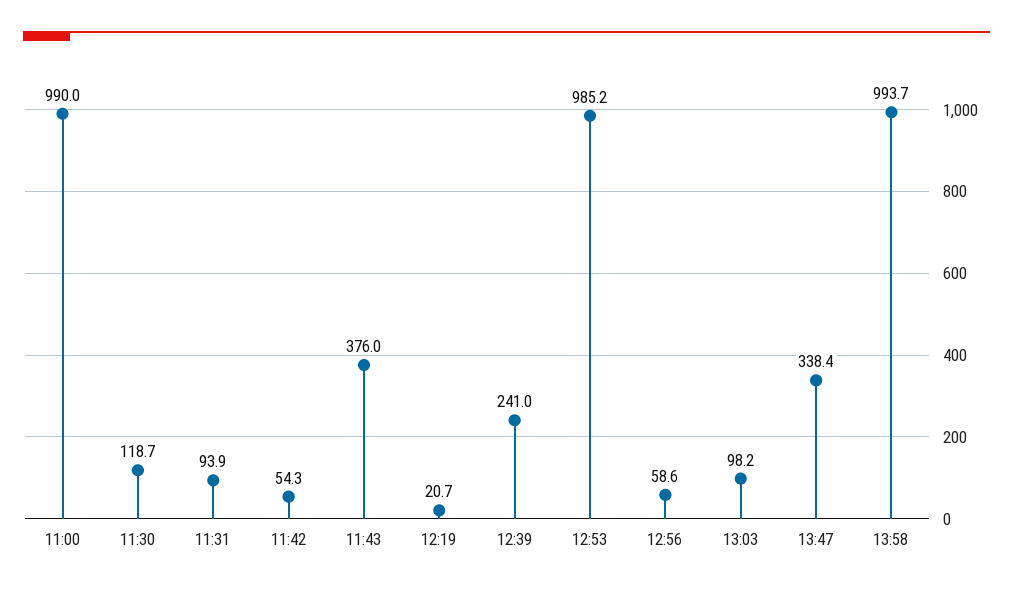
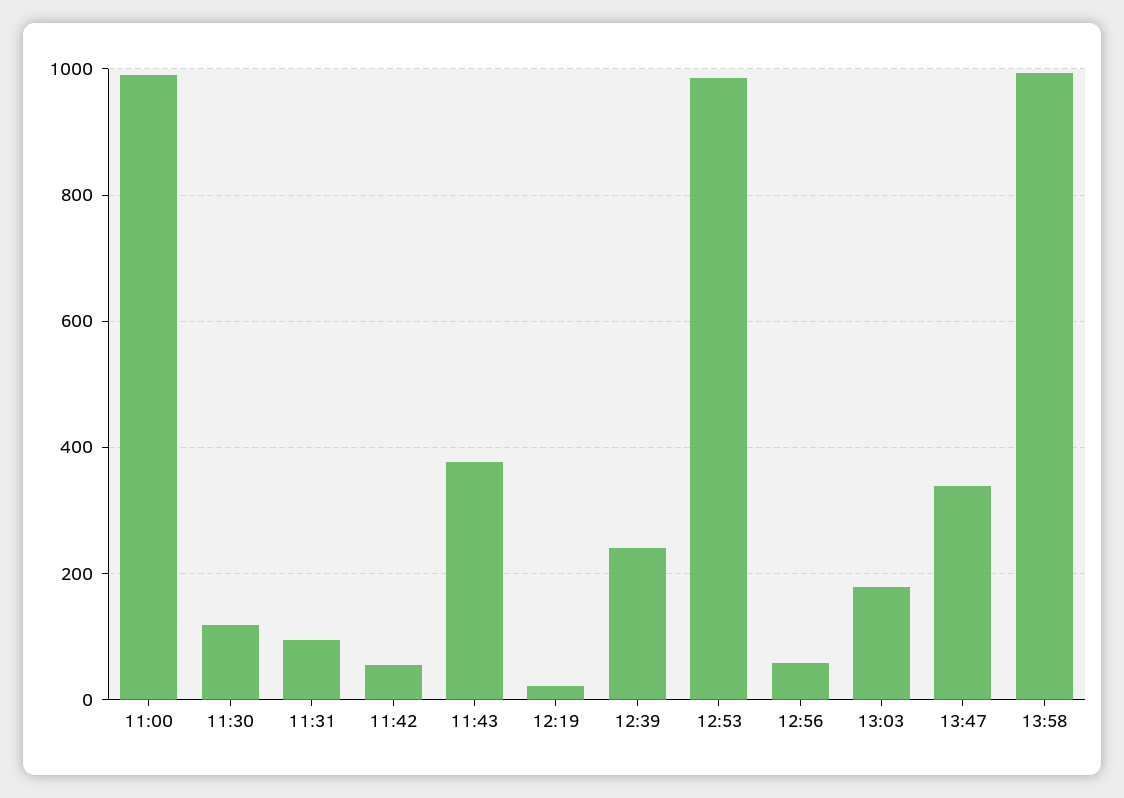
13:03: 98.2 -> 180

